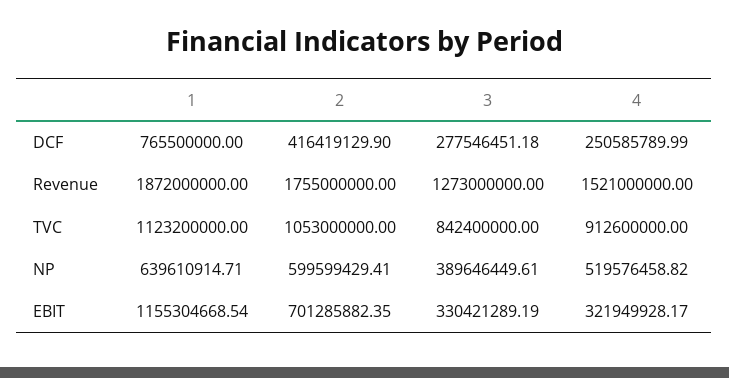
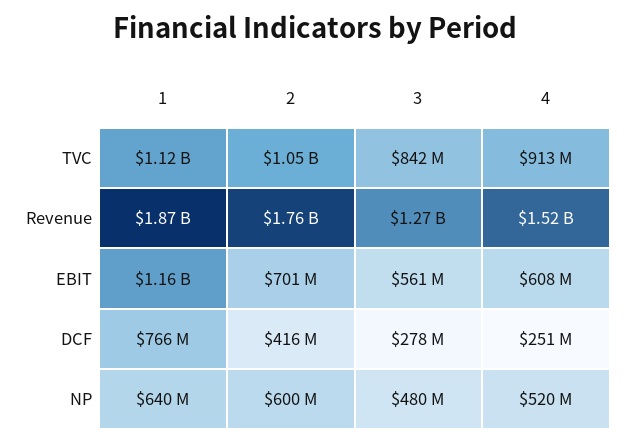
3, NP: 389646449.61 -> 480000000
3, EBIT: 330421289.19 -> 561000000
4, EBIT: 321949928.17 -> 608000000

